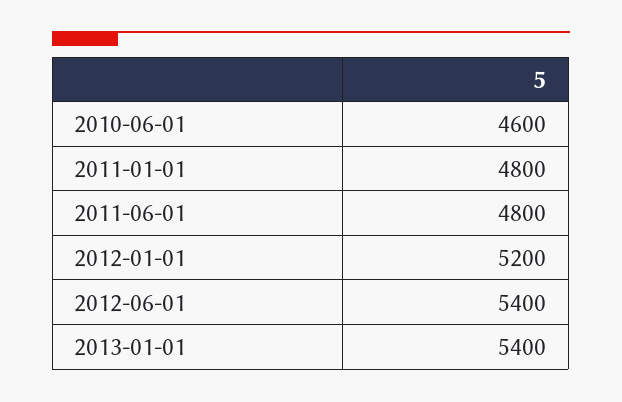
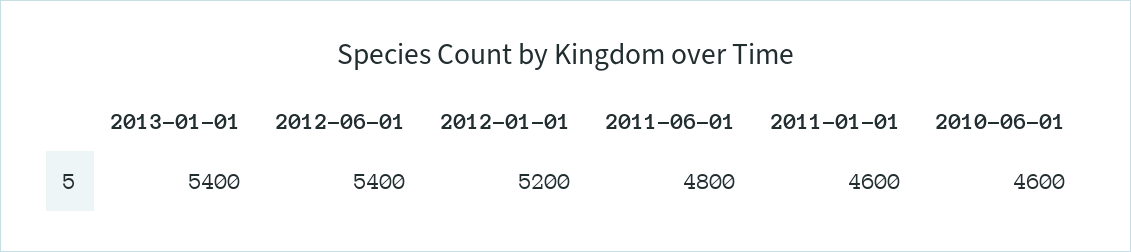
2011-01-01: 4800 -> 4600

